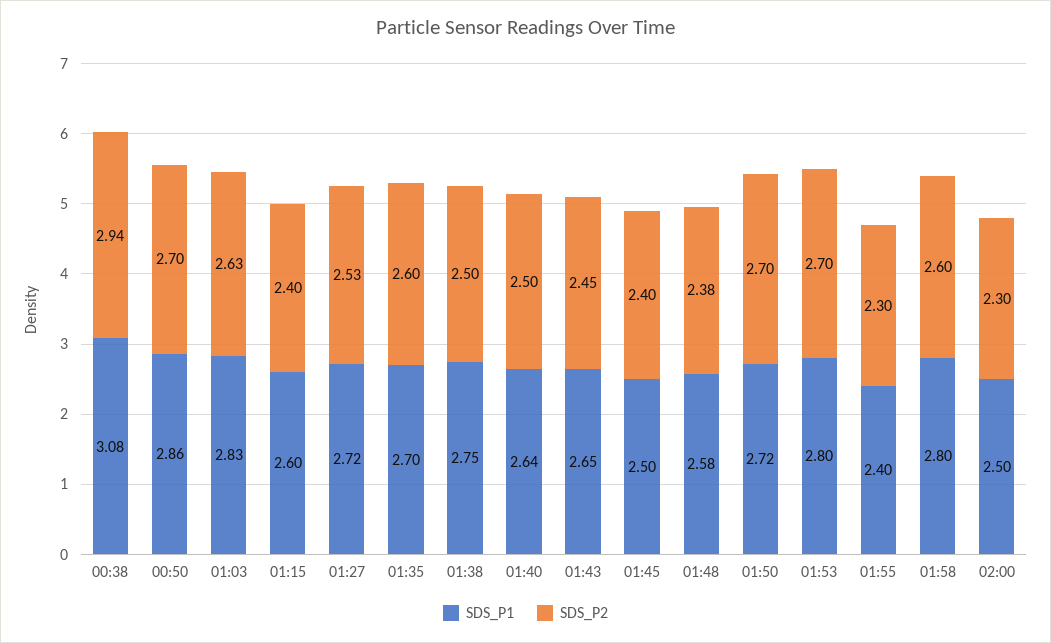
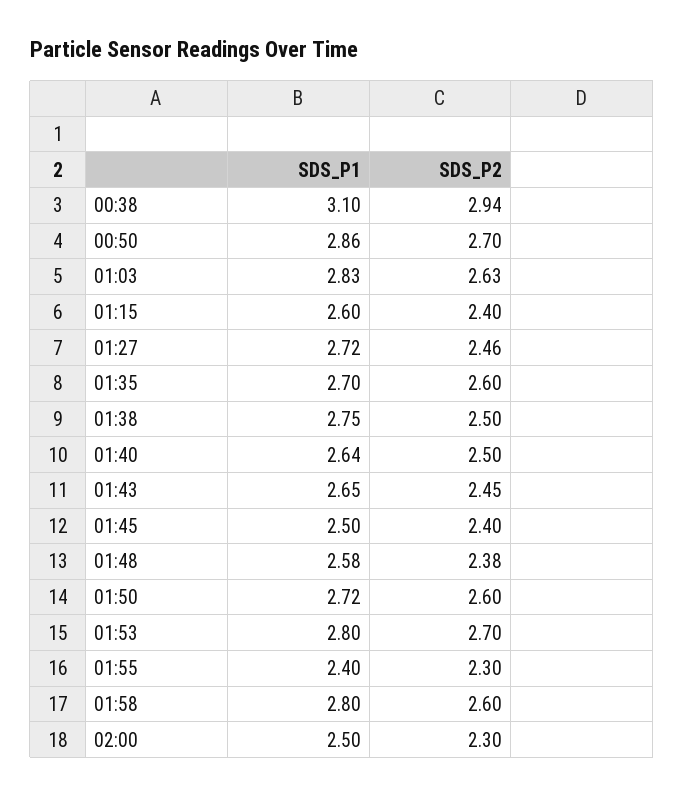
SDS_P1, 00:38: 3.08 -> 3.1
SDS_P2, 01:27: 2.53 -> 2.46
SDS_P2, 01:50: 2.7 -> 2.6

